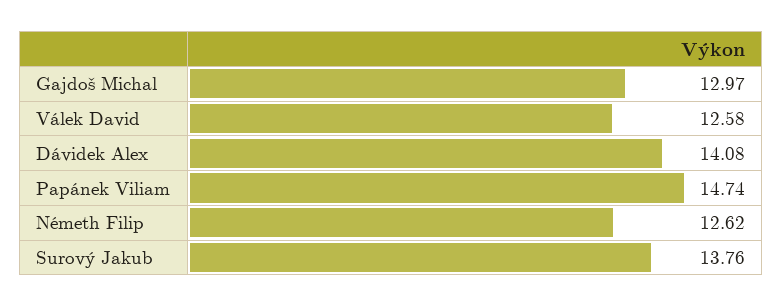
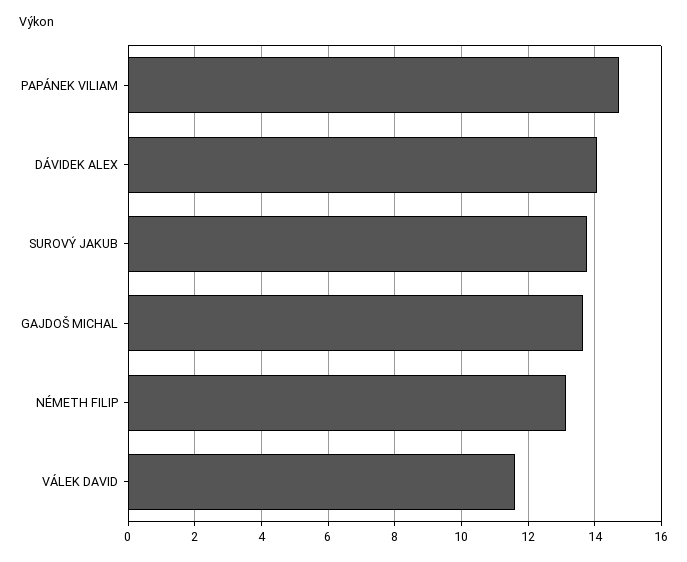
Gajdoš Michal: 12.97 -> 13.6
Válek David: 12.58 -> 11.6
Németh Filip: 12.62 -> 13.2

